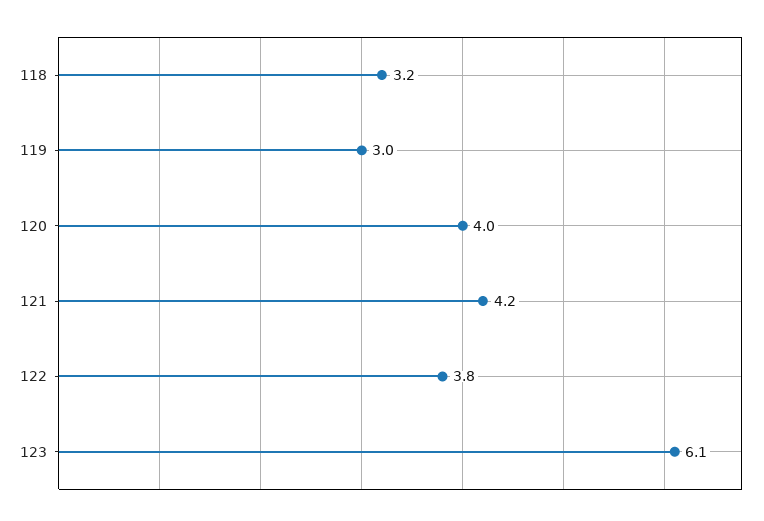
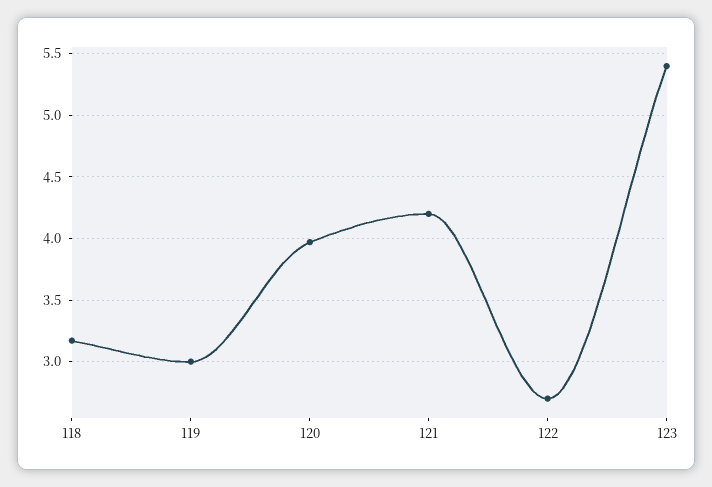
122: 3.8 -> 2.7
123: 6.1 -> 5.4

